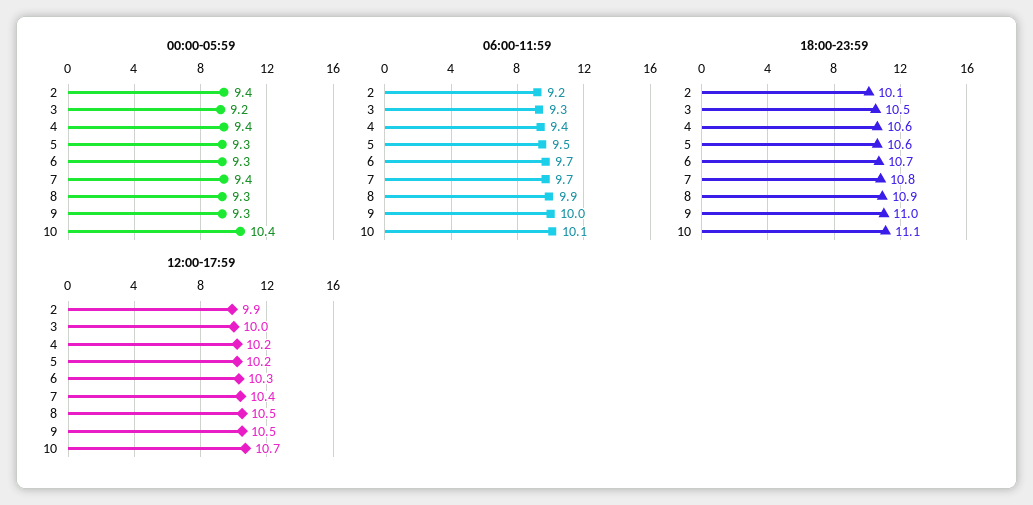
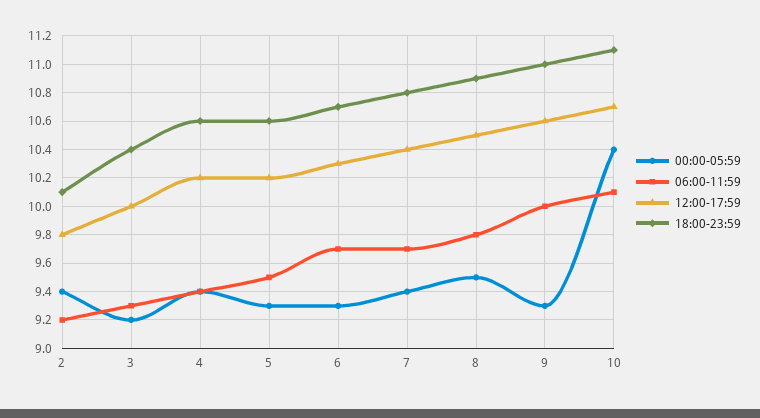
00:00-05:59, 8: 9.3 -> 9.5
06:00-11:59, 8: 9.9 -> 9.8
18:00-23:59, 3: 10.5 -> 10.4
12:00-17:59, 2: 9.9 -> 9.8
12:00-17:59, 9: 10.5 -> 10.6

